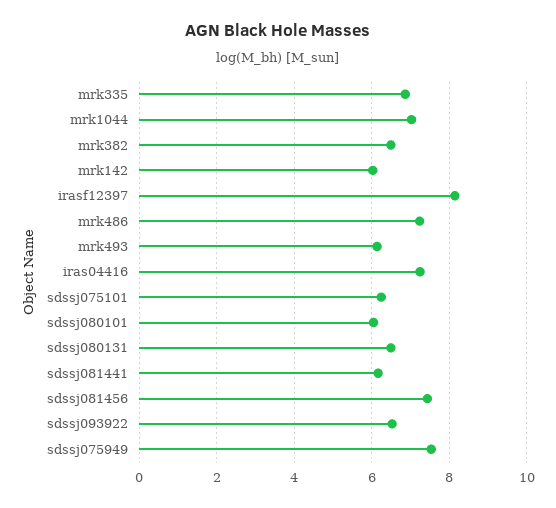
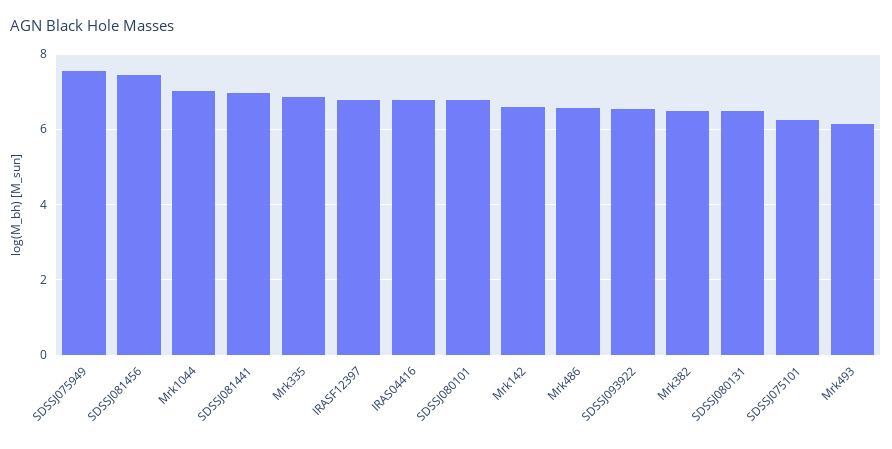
mrk142: 6 -> 6.6
irasf12397: 8.2 -> 6.8
mrk486: 7.2 -> 6.6
iras04416: 7.2 -> 6.8
sdssj080101: 6 -> 6.8
sdssj081441: 6.2 -> 7

